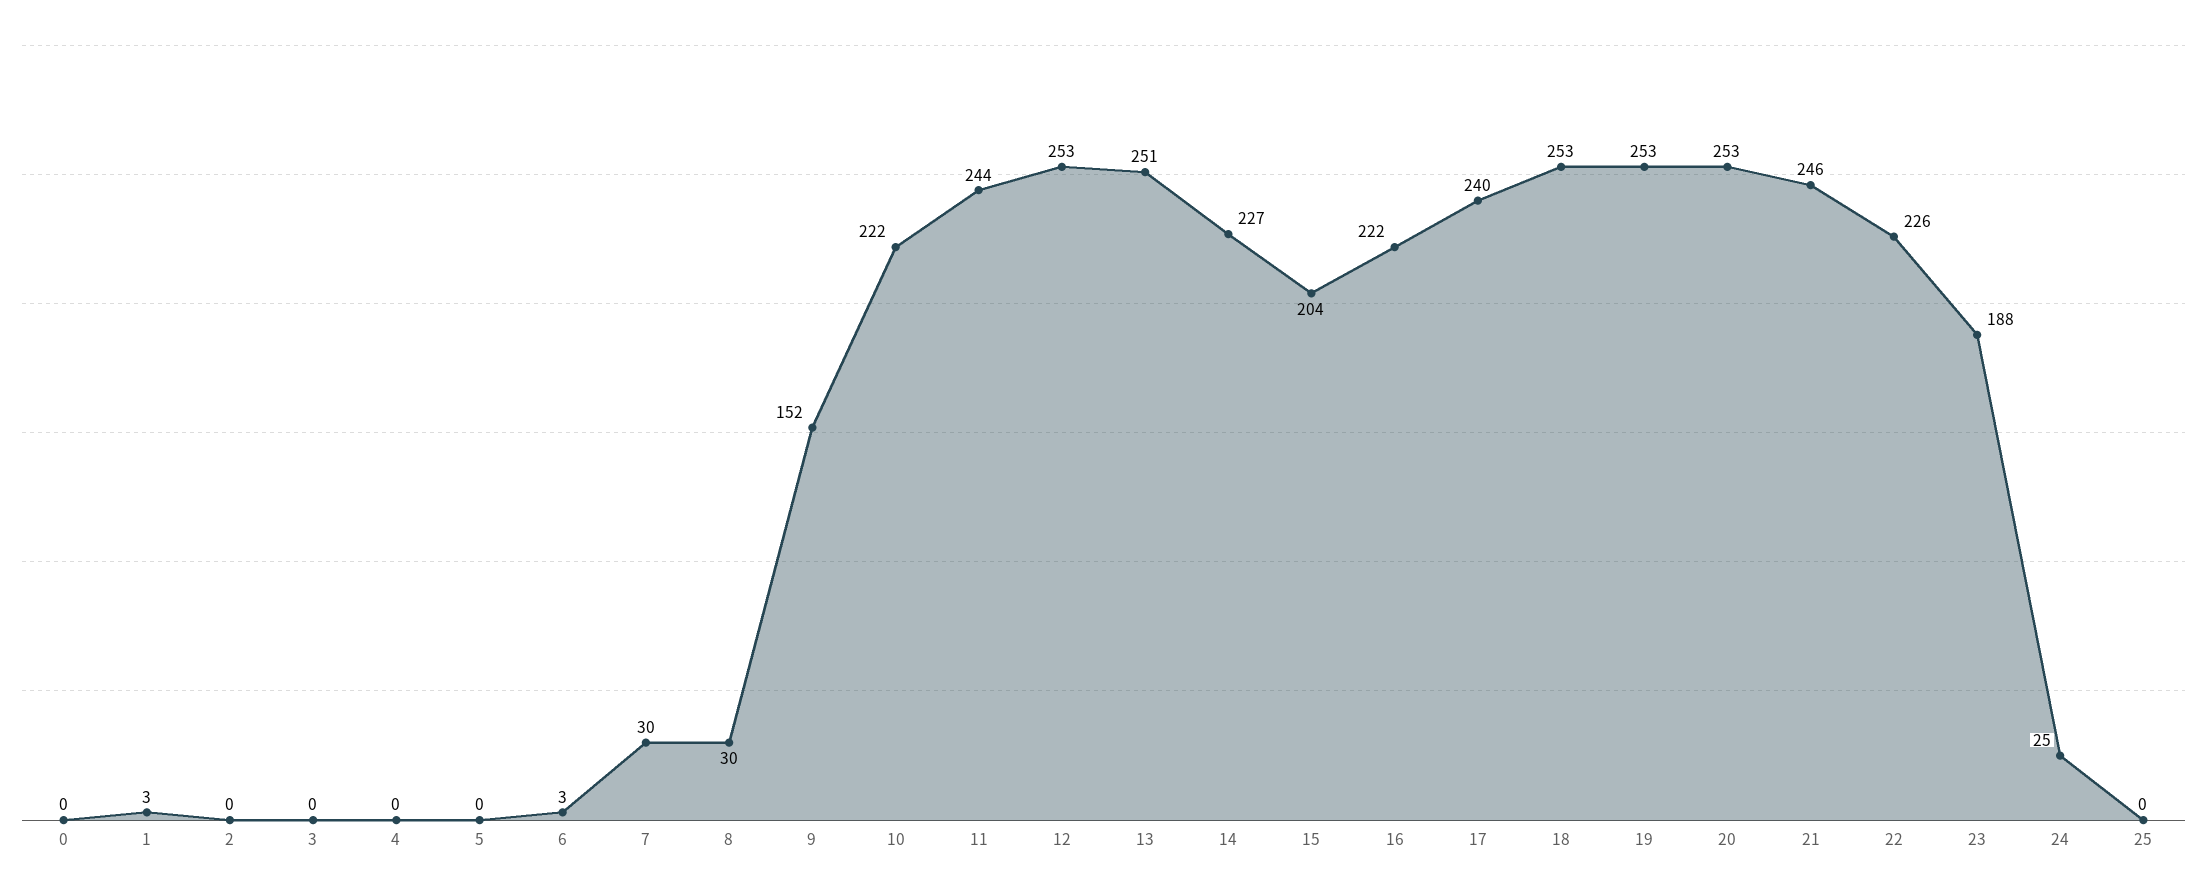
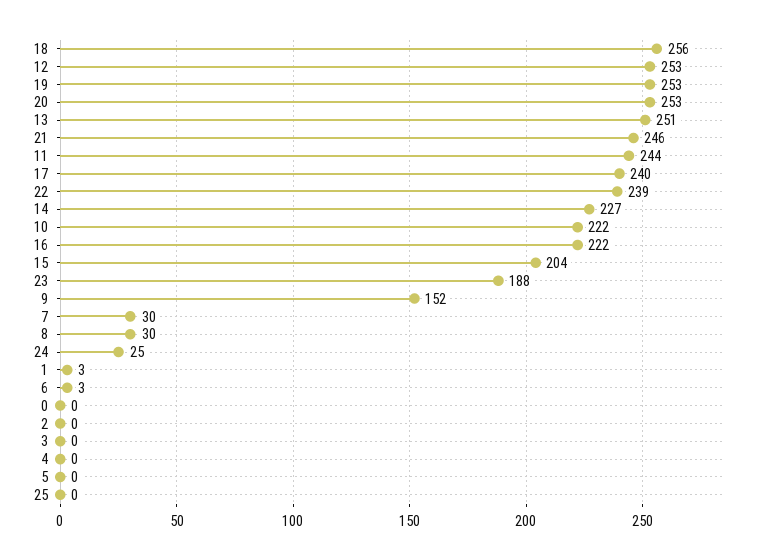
18: 253 -> 256
22: 226 -> 239

